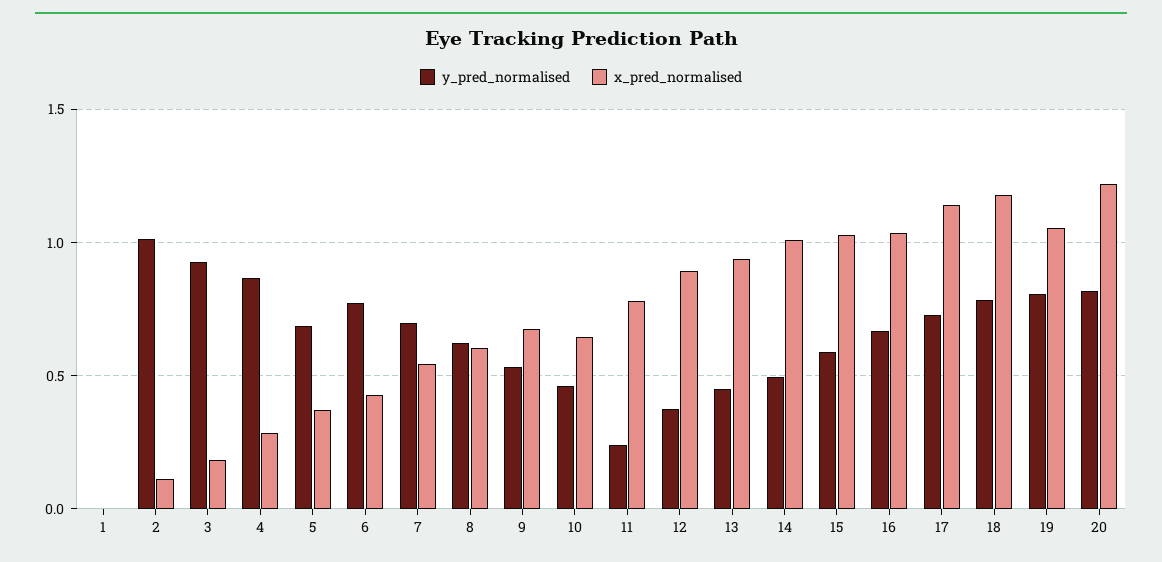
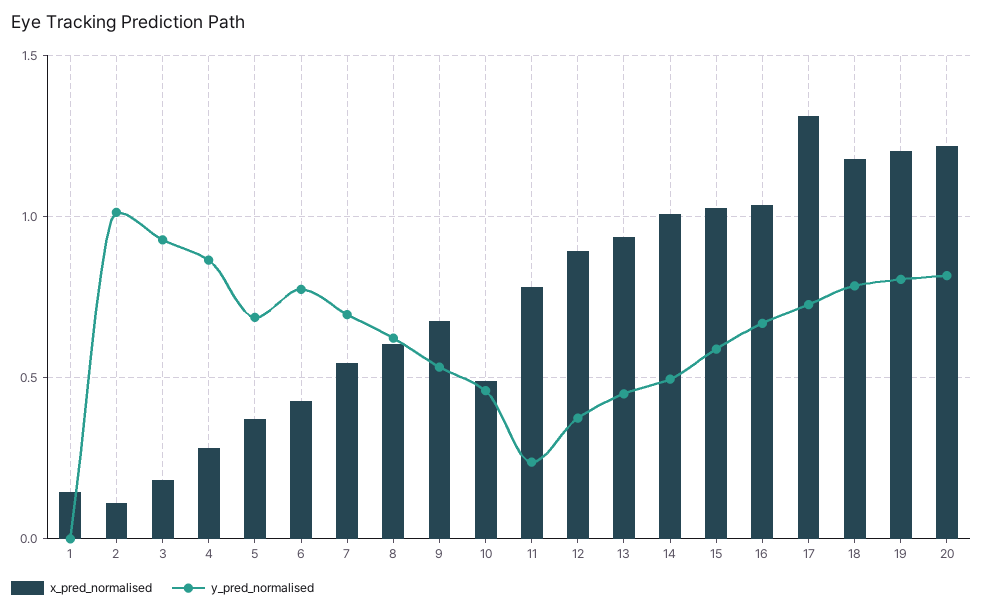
x_pred_normalised, 1: 0 -> 0.15
x_pred_normalised, 10: 0.65 -> 0.5
x_pred_normalised, 17: 1.15 -> 1.3
x_pred_normalised, 19: 1.05 -> 1.2

